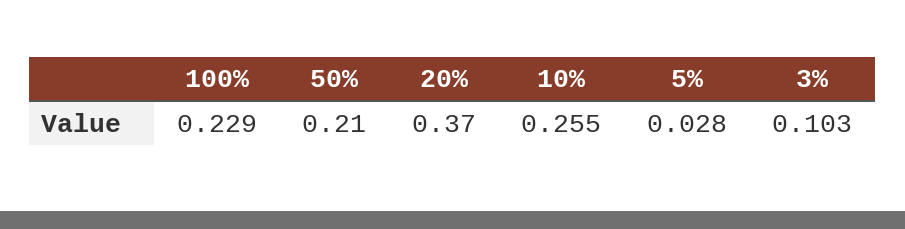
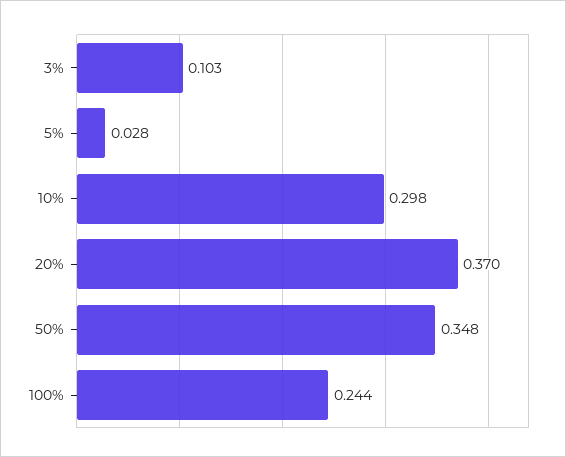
100%: 0.229 -> 0.244
50%: 0.21 -> 0.348
10%: 0.255 -> 0.298

